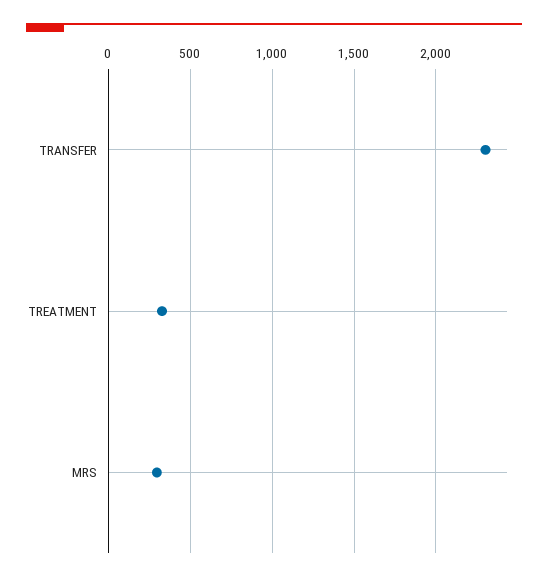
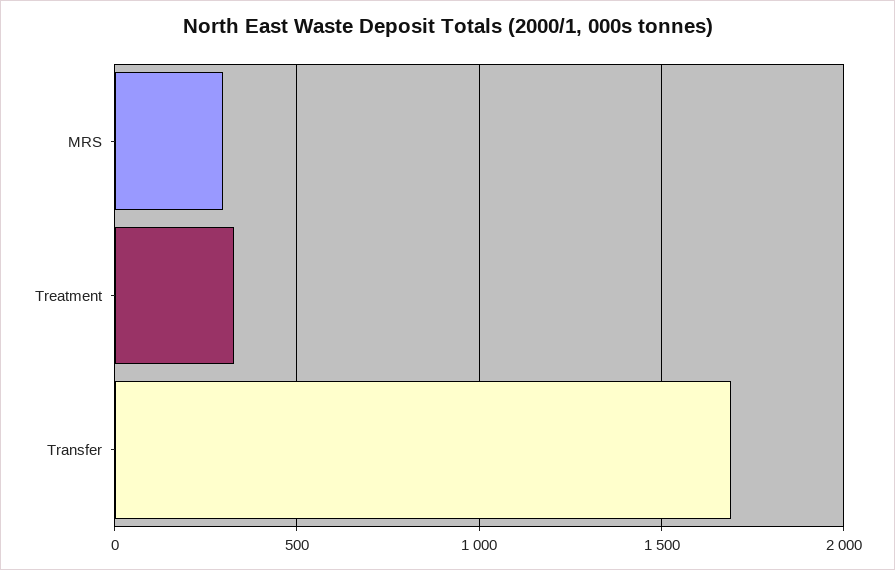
TRANSFER: 2300 -> 1700

